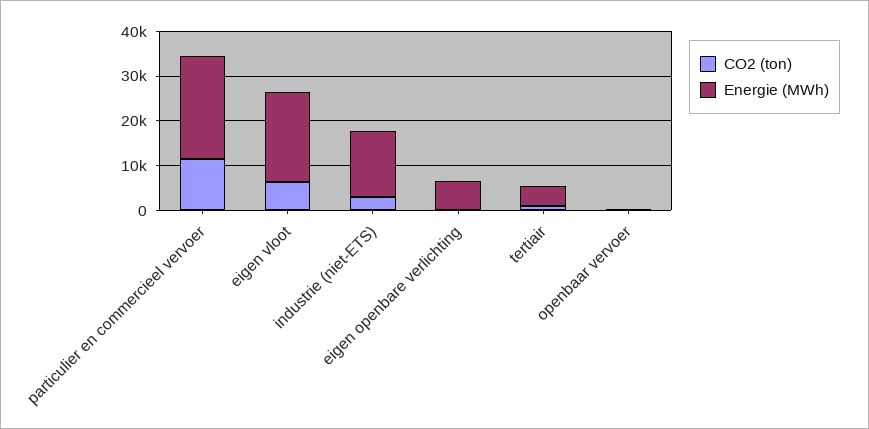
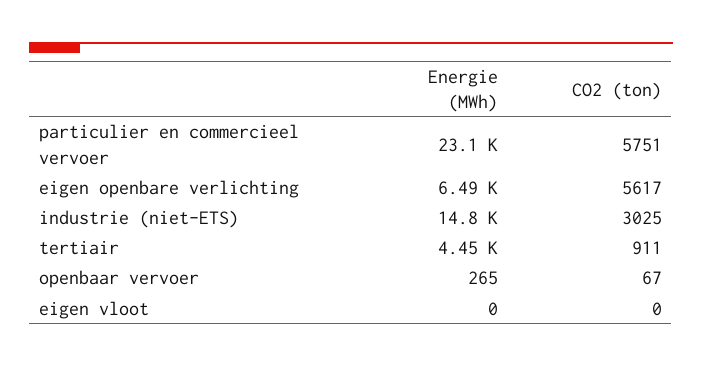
CO2 (ton), particulier en commercieel vervoer: 12000 -> 5751
CO2 (ton), eigen vloot: 6000 -> 0
Energie (MWh), eigen vloot: 20000 -> 0
CO2 (ton), eigen openbare verlichting: 0 -> 5617

